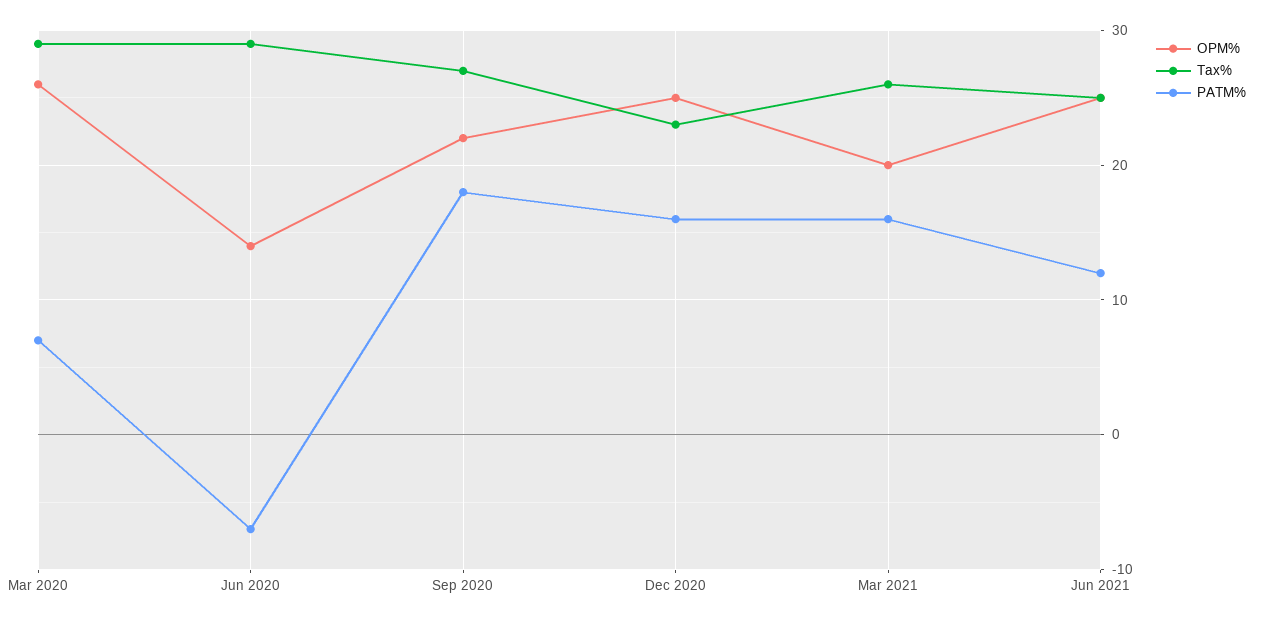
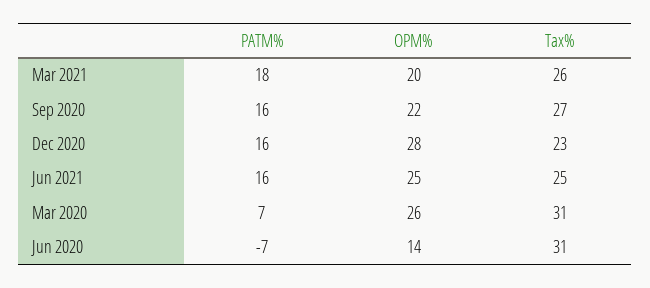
Tax%, Mar 2020: 29 -> 31
Tax%, Jun 2020: 29 -> 31
PATM%, Sep 2020: 18 -> 16
OPM%, Dec 2020: 25 -> 28
PATM%, Mar 2021: 16 -> 18
PATM%, Jun 2021: 12 -> 16

